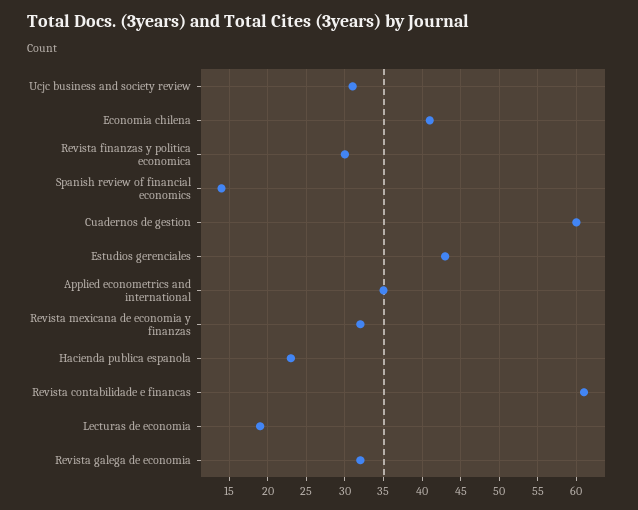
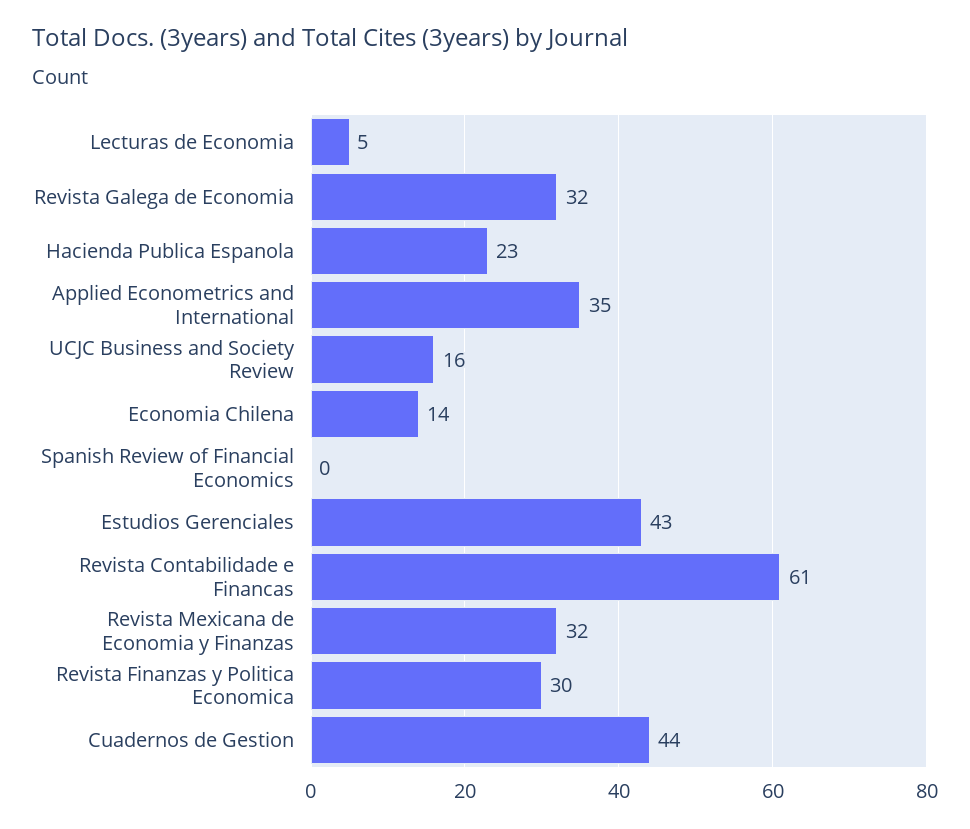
Ucjc business and society review: 31 -> 16
Economia chilena: 41 -> 14
Spanish review of financial economics: 14 -> 0
Cuadernos de gestion: 60 -> 44
Lecturas de economia: 19 -> 5

